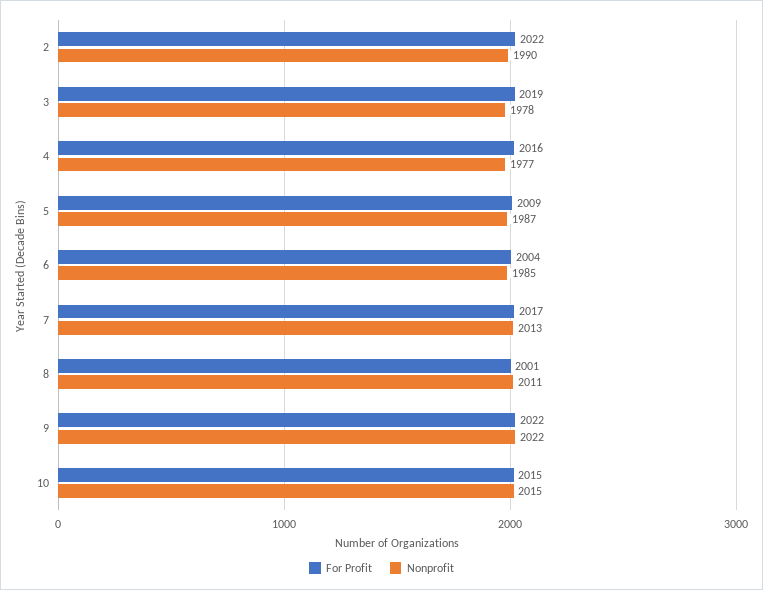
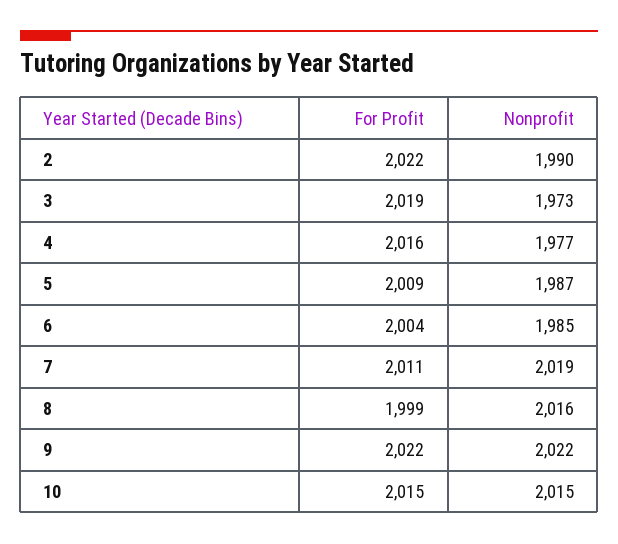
Nonprofit, 3: 1978 -> 1973
For Profit, 7: 2017 -> 2011
Nonprofit, 7: 2013 -> 2019
For Profit, 8: 2001 -> 1999
Nonprofit, 8: 2011 -> 2016

